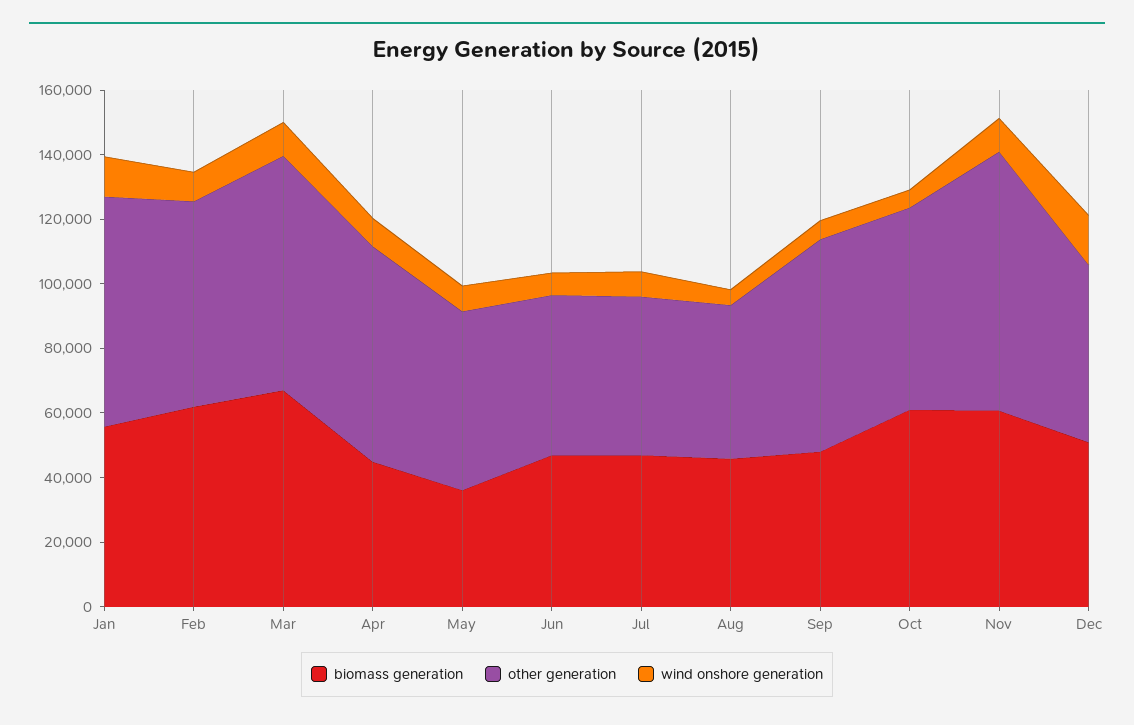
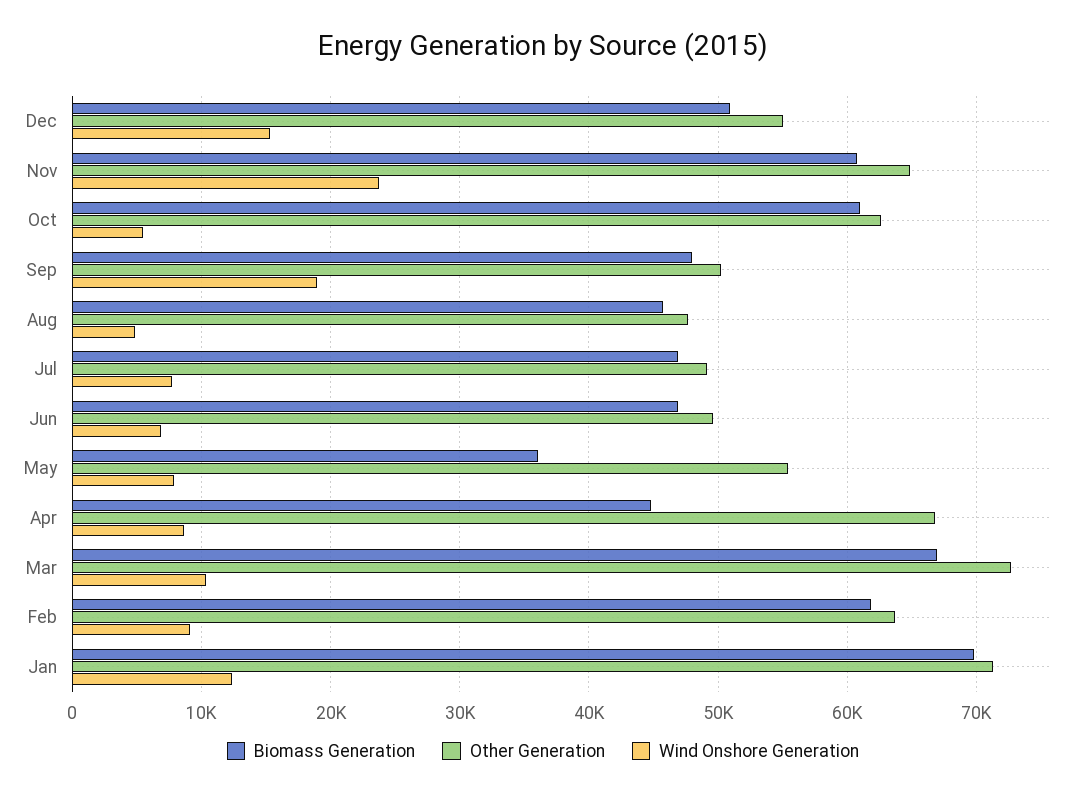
biomass generation, Jan: 55000 -> 70000
other generation, Sep: 65000 -> 50000
wind onshore generation, Sep: 5000 -> 19000
other generation, Nov: 80000 -> 65000
wind onshore generation, Nov: 10000 -> 24000

